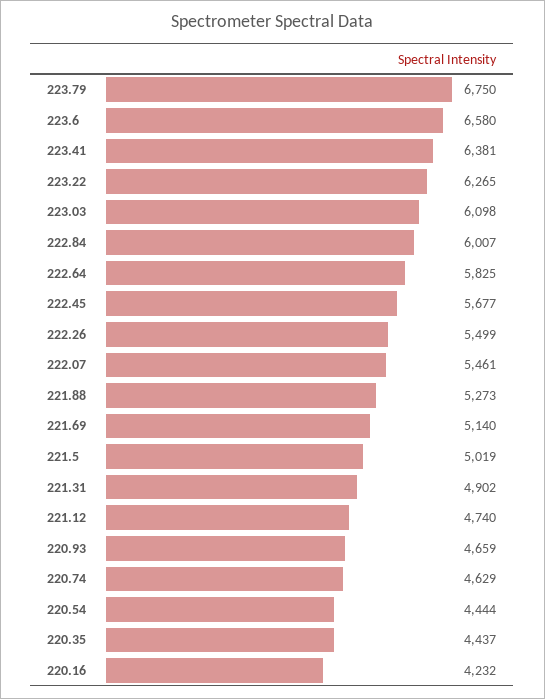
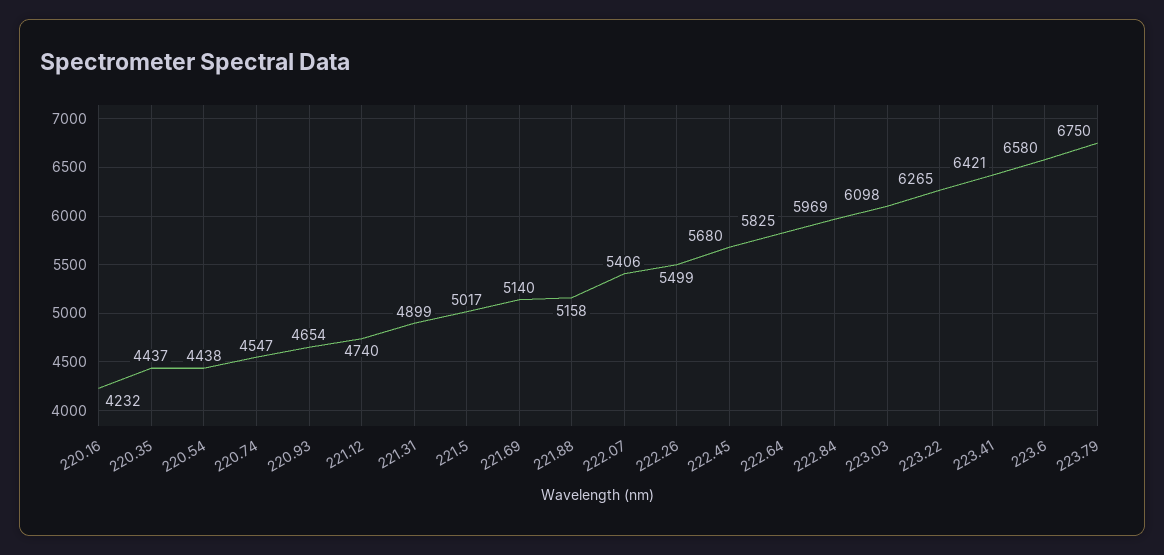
223.41: 6381 -> 6421
222.84: 6007 -> 5969
222.45: 5677 -> 5680
222.07: 5461 -> 5406
221.88: 5273 -> 5158
221.5: 5019 -> 5017
221.31: 4902 -> 4899
220.93: 4659 -> 4654
220.74: 4629 -> 4547
220.54: 4444 -> 4438

